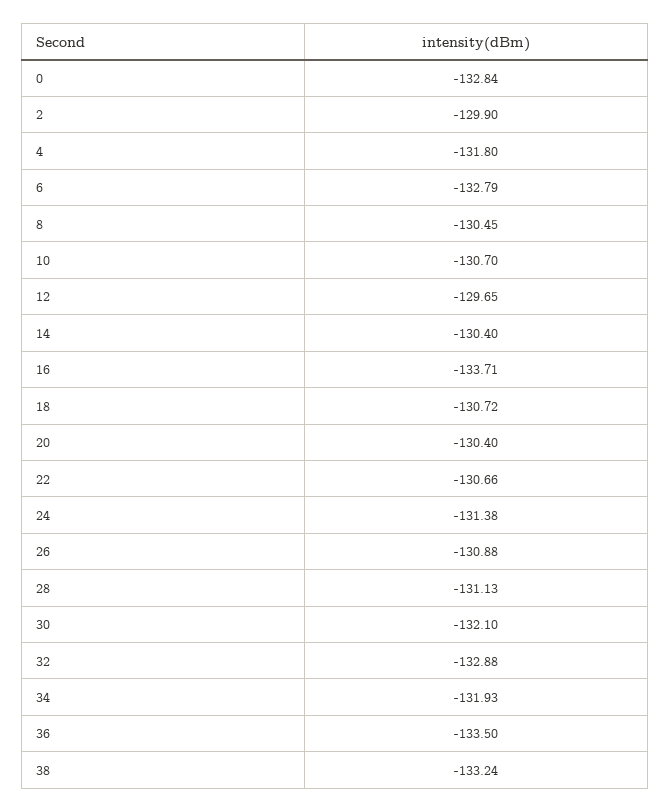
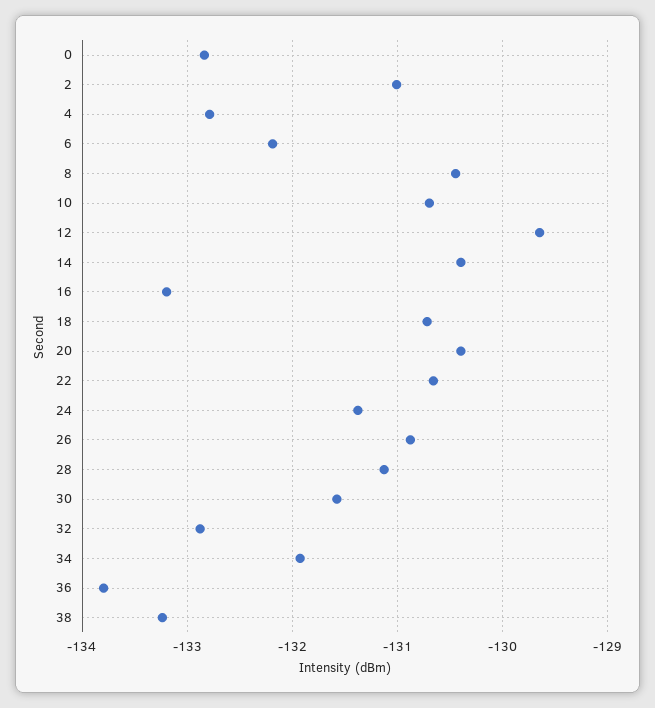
2: -129.9 -> -131
4: -131.8 -> -132.8
6: -132.79 -> -132.2
16: -133.71 -> -133.2
30: -132.1 -> -131.6
36: -133.5 -> -133.8

